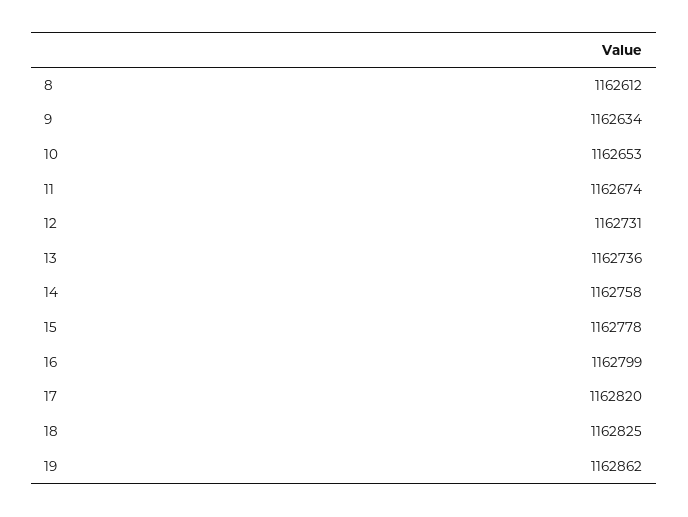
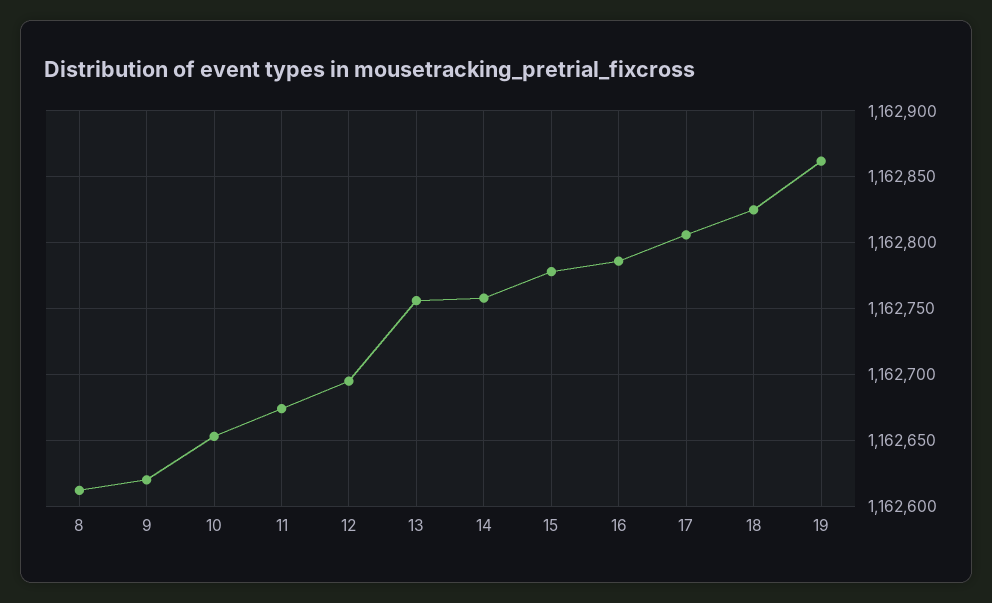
9: 1162634 -> 1162620
12: 1162731 -> 1162695
13: 1162736 -> 1162755
16: 1162799 -> 1162785
17: 1162820 -> 1162805

